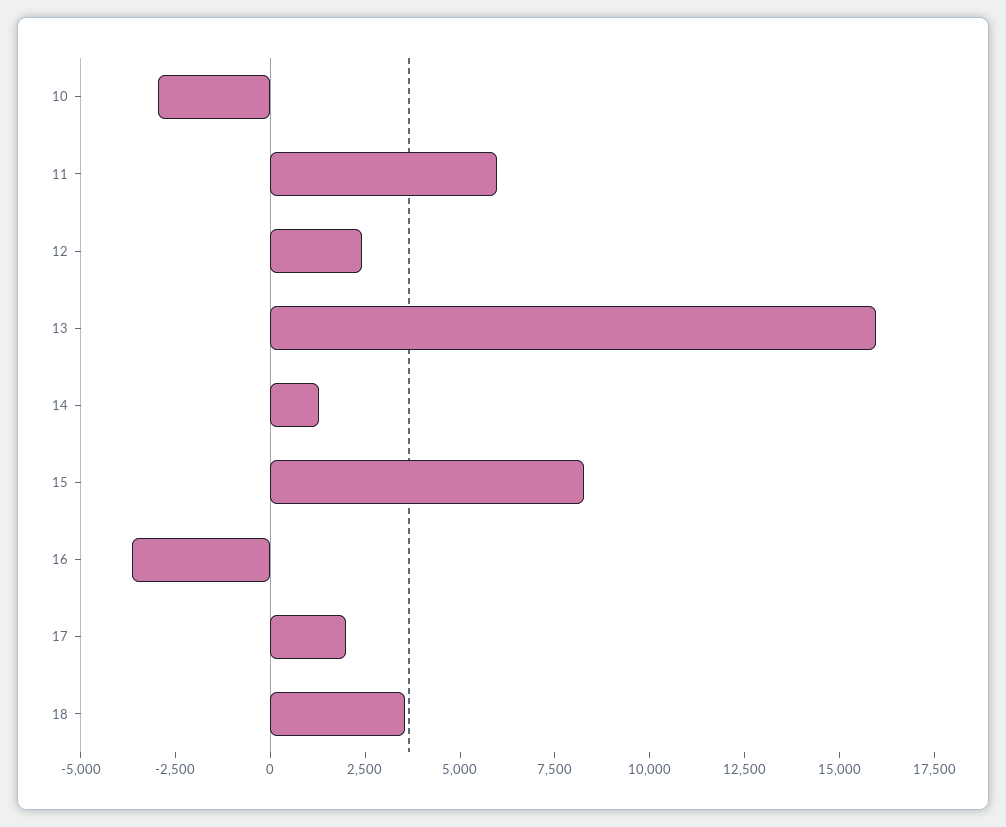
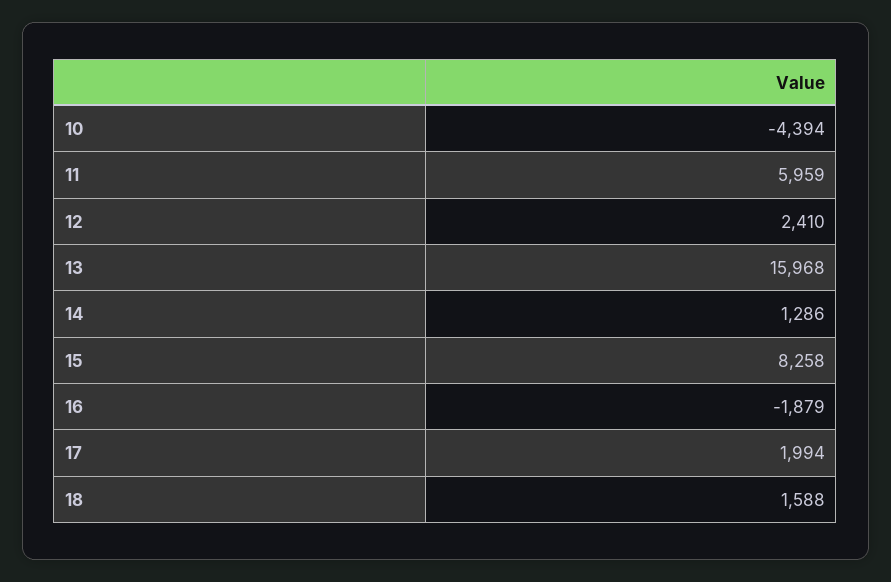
10: -3000 -> -4394
16: -3500 -> -1879
18: 3500 -> 1588

